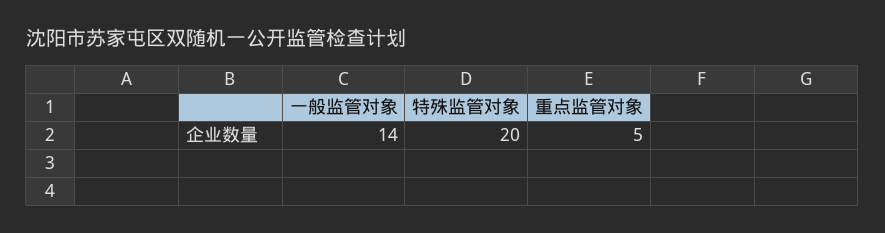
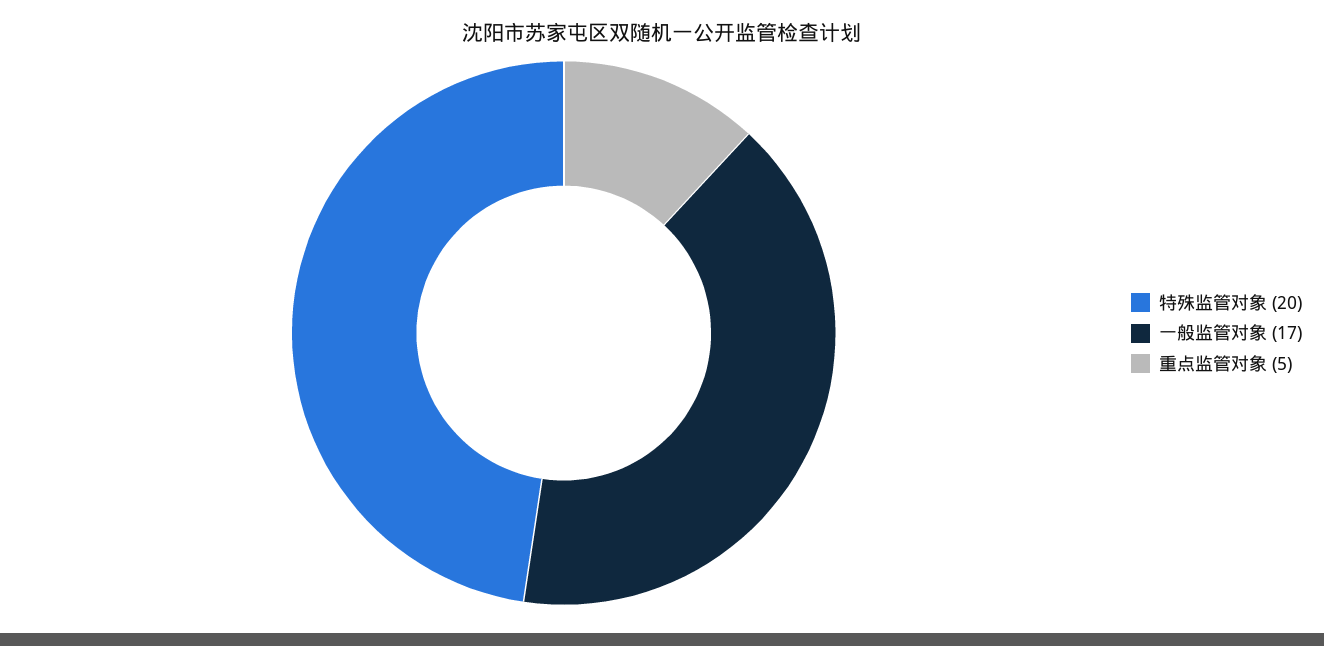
一般监管对象: 14 -> 17

